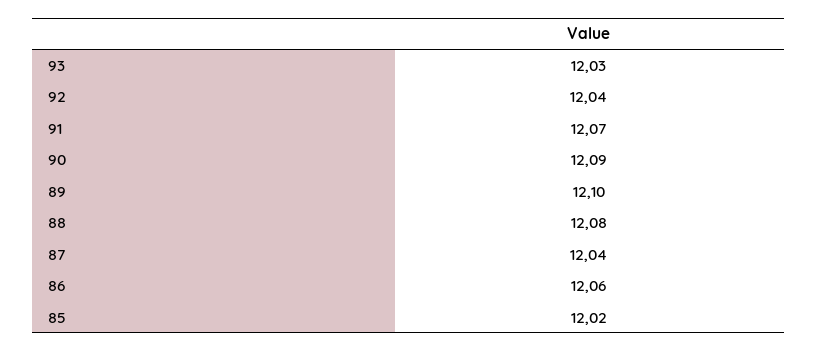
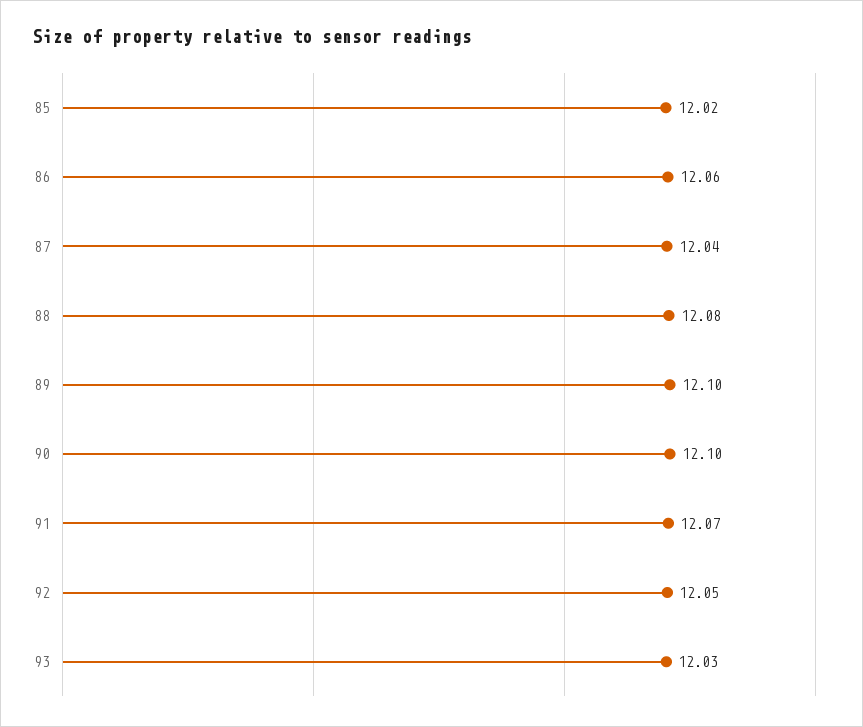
92: 12.04 -> 12.05
90: 12.09 -> 12.1

